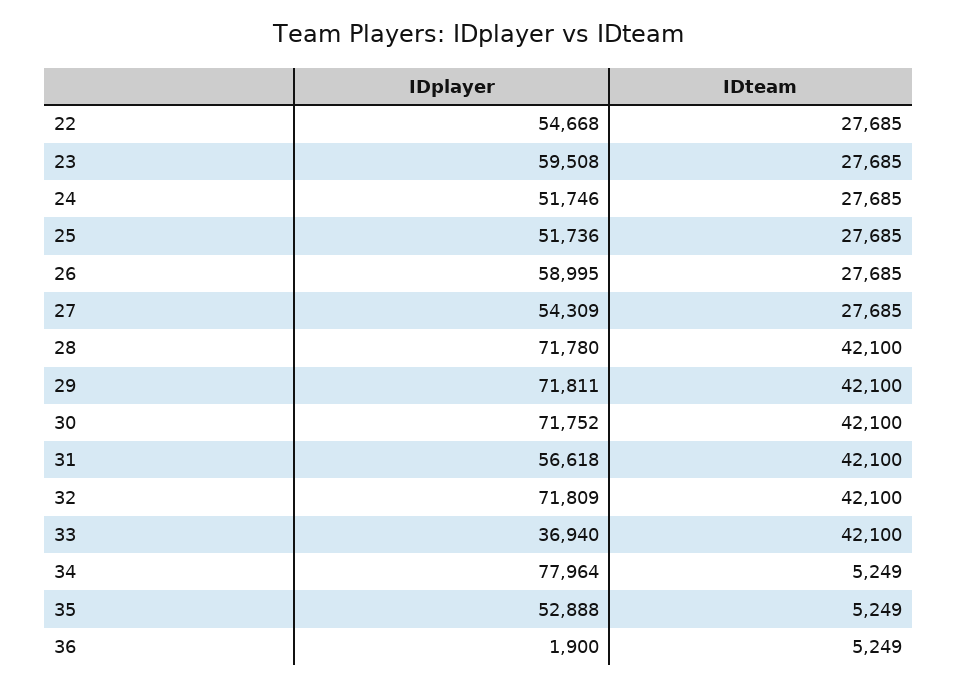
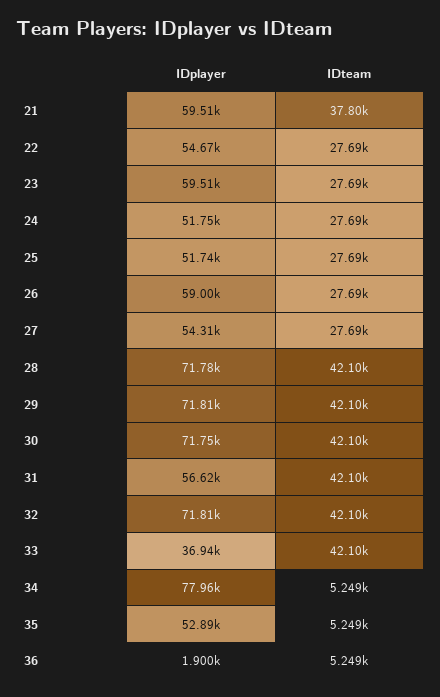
IDplayer, 21: none -> 59510
IDteam, 21: none -> 37800

